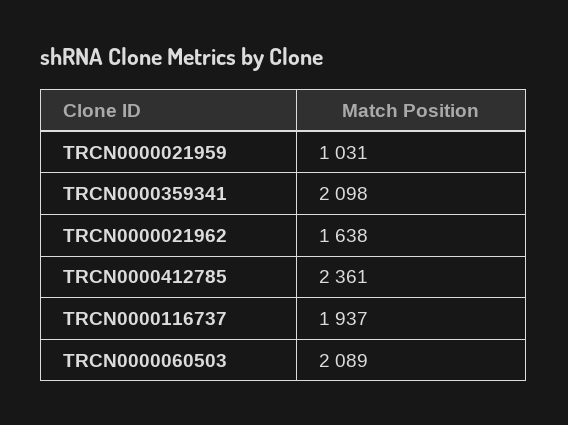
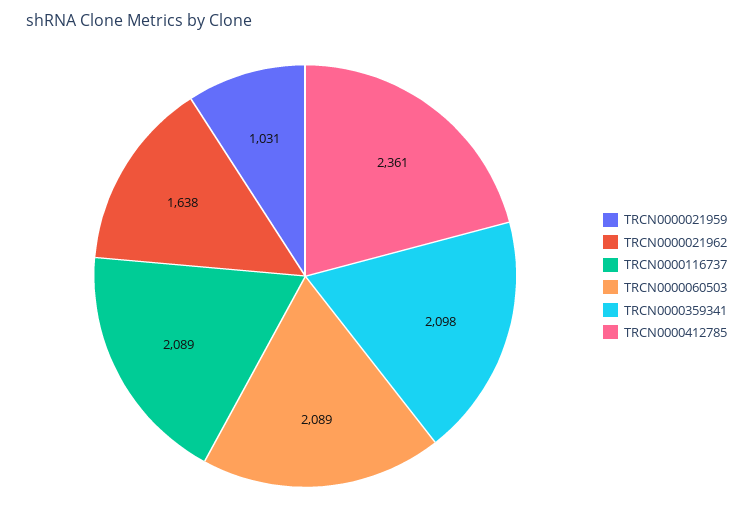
TRCN0000116737: 1937 -> 2089

